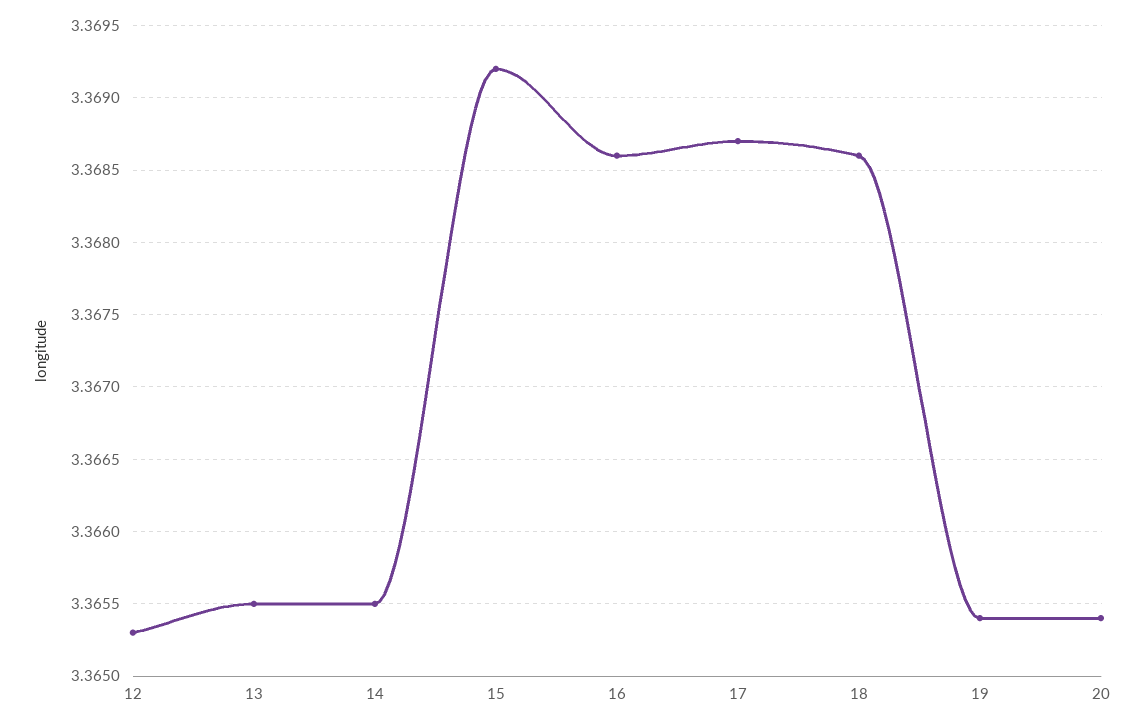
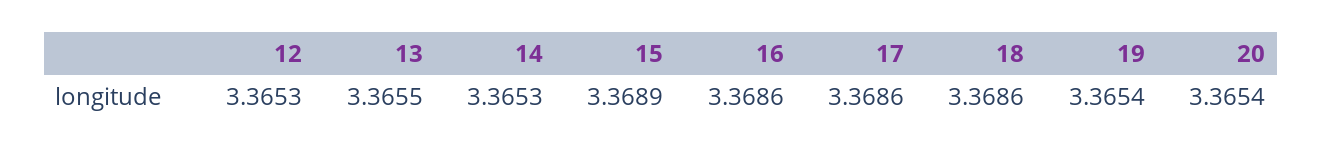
14: 3.3655 -> 3.3653
15: 3.3692 -> 3.3689
17: 3.3687 -> 3.3686

